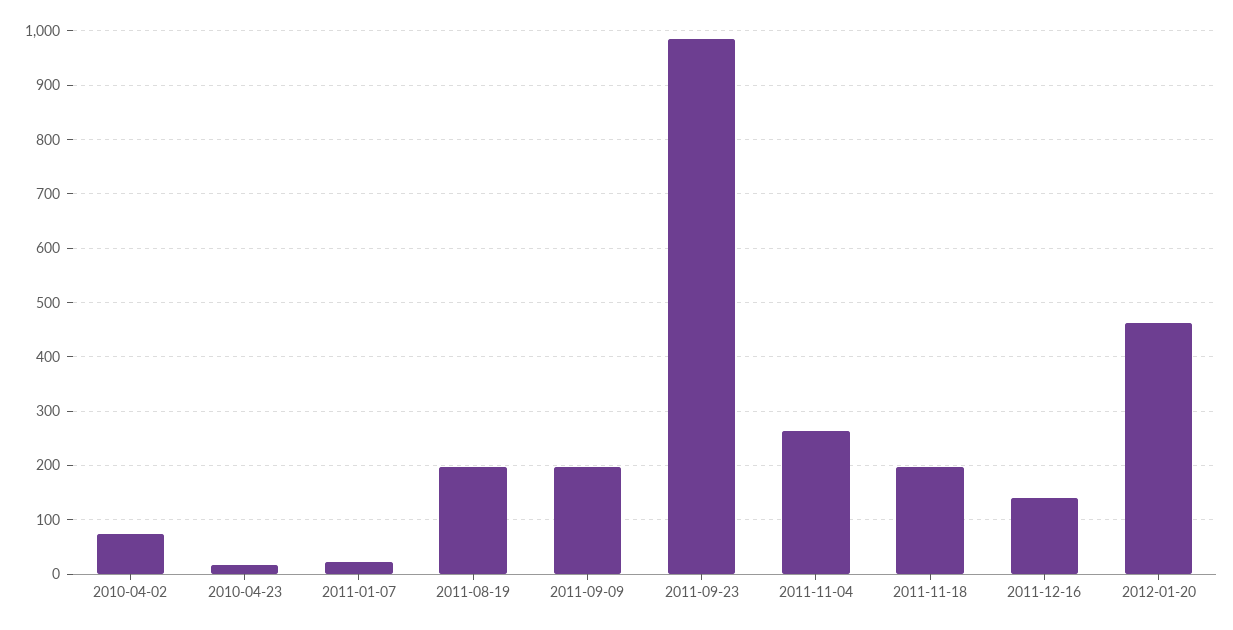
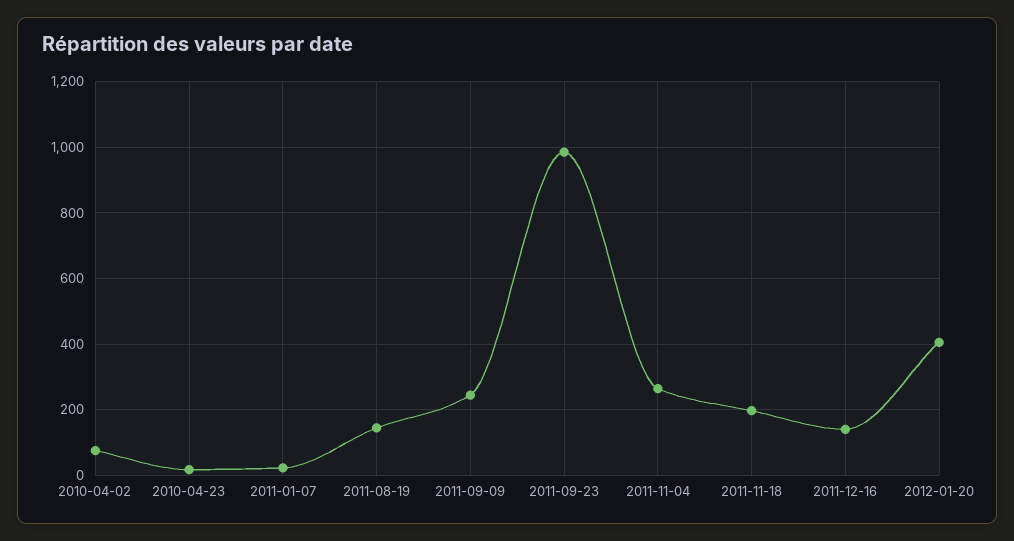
2011-08-19: 200 -> 140
2011-09-09: 200 -> 240
2012-01-20: 460 -> 400

